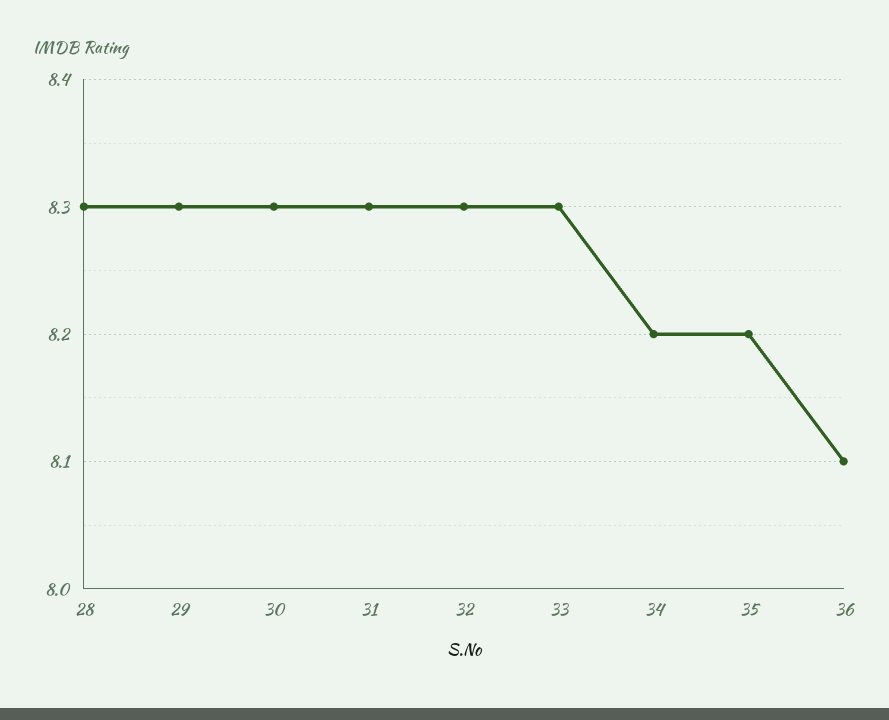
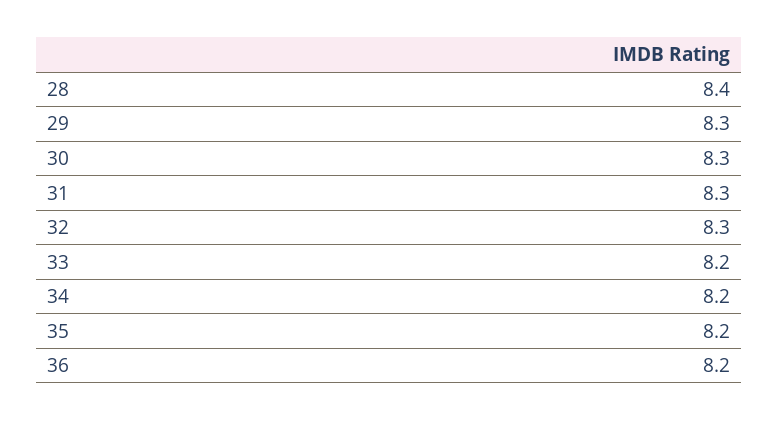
28: 8.3 -> 8.4
33: 8.3 -> 8.2
36: 8.1 -> 8.2

